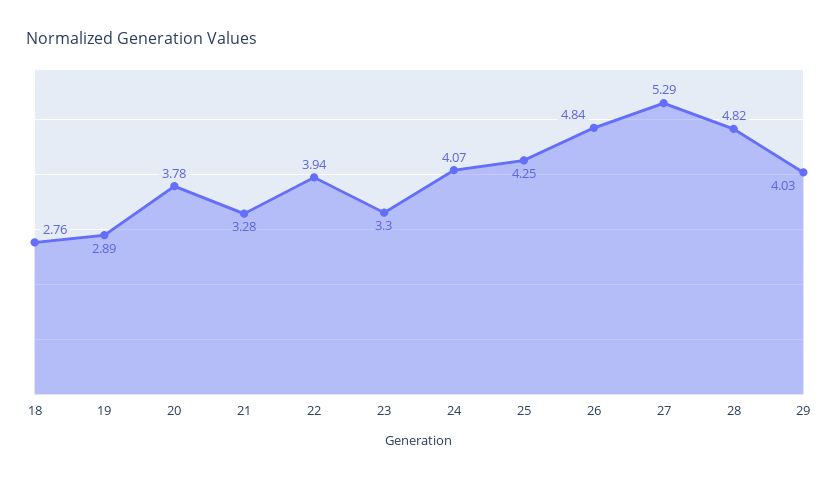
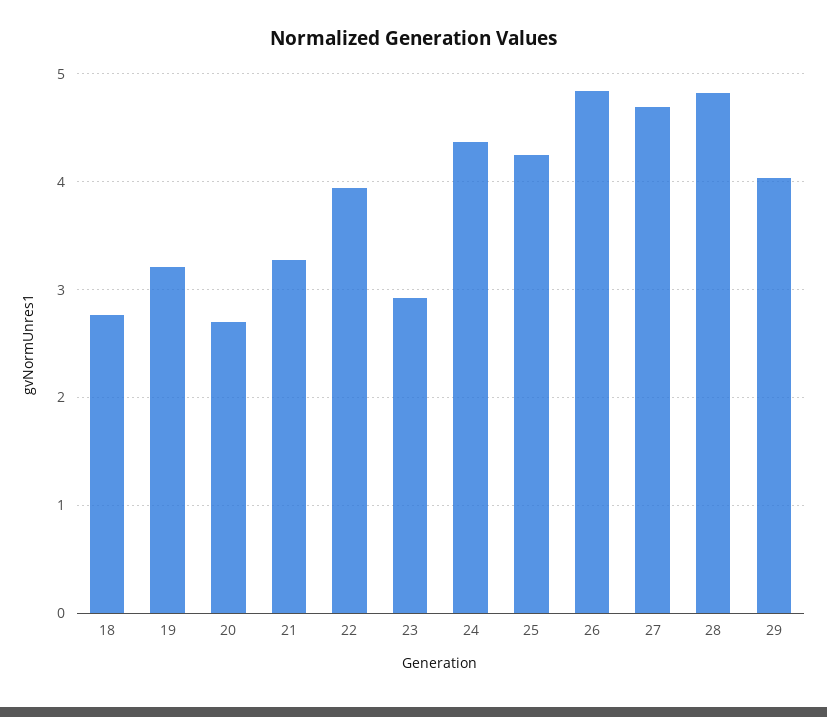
19: 2.89 -> 3.2
20: 3.78 -> 2.7
23: 3.3 -> 2.9
24: 4.07 -> 4.4
27: 5.29 -> 4.7

